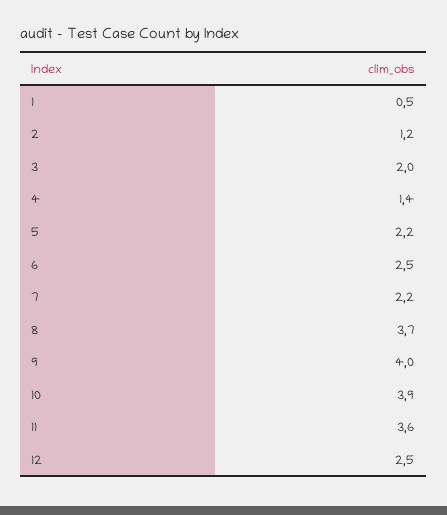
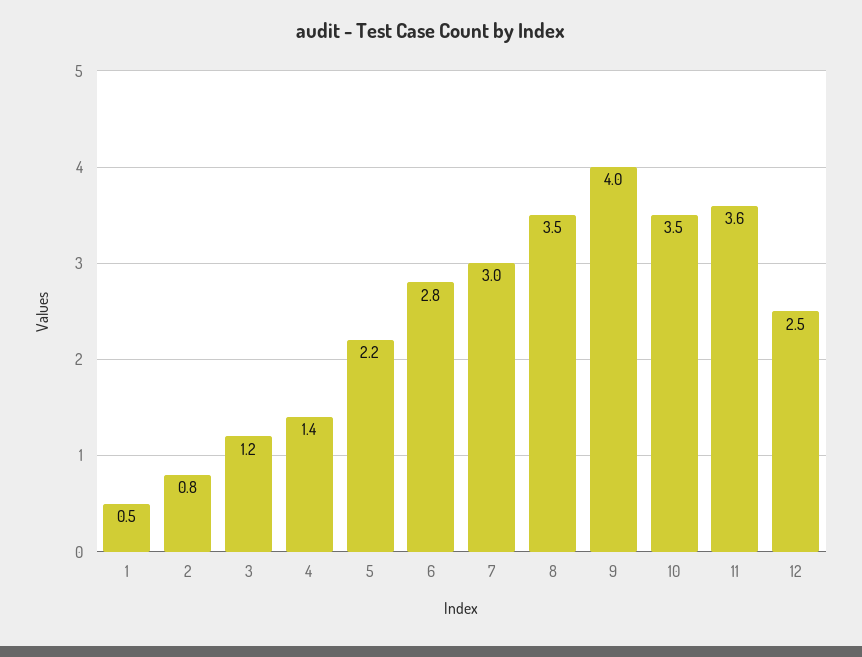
2: 1.2 -> 0.8
3: 2 -> 1.2
6: 2.5 -> 2.8
7: 2.2 -> 3
8: 3.7 -> 3.5
10: 3.9 -> 3.5

